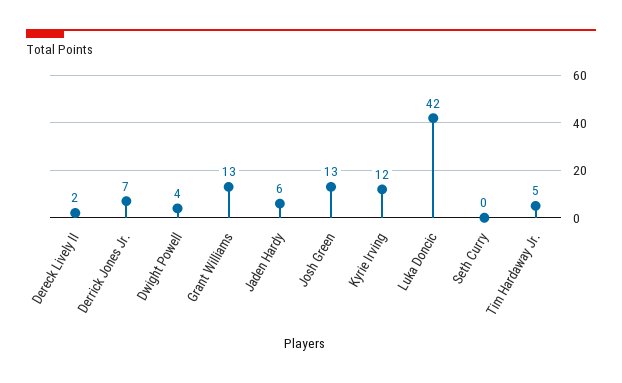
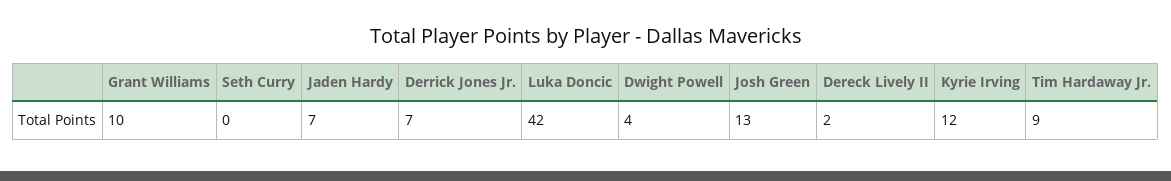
Grant Williams: 13 -> 10
Jaden Hardy: 6 -> 7
Tim Hardaway Jr.: 5 -> 9

